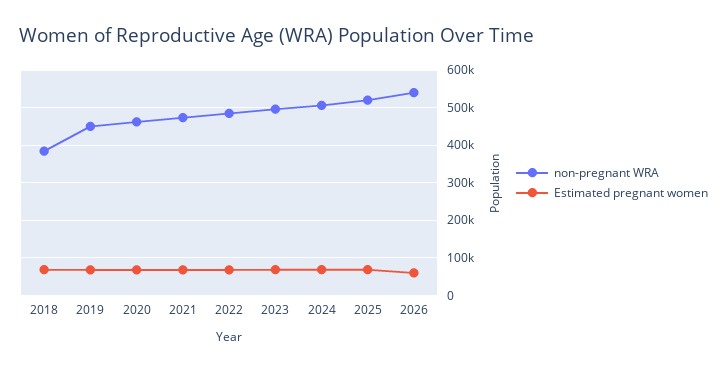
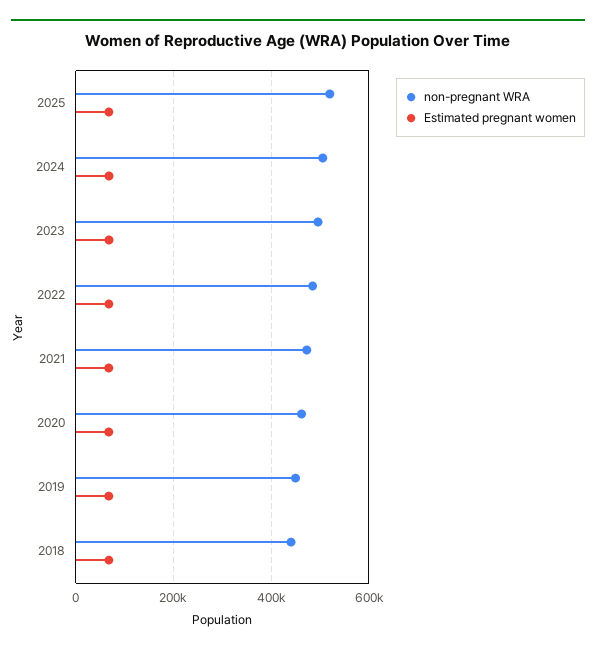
non-pregnant WRA, 2018: 380000 -> 440000
non-pregnant WRA, 2026: 540000 -> none
Estimated pregnant women, 2026: 60000 -> none

